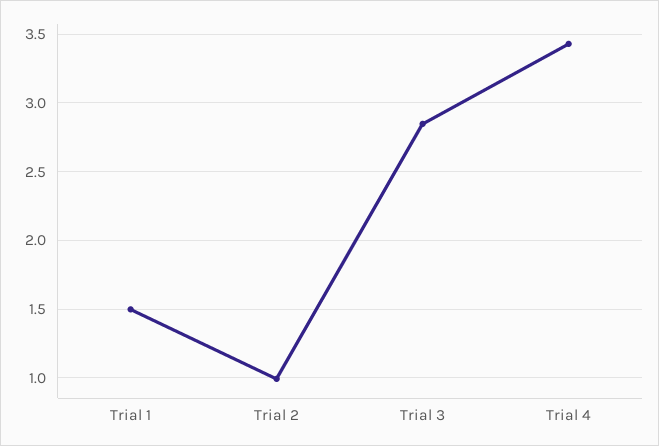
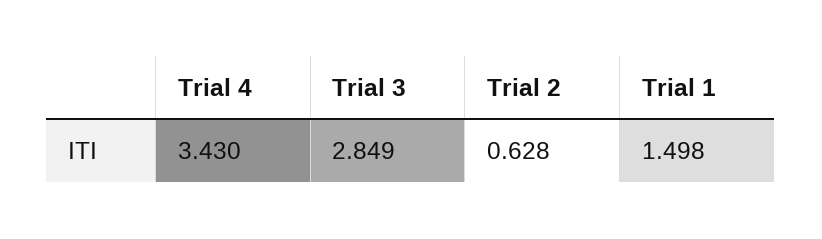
Trial 2: 1 -> 0.628

